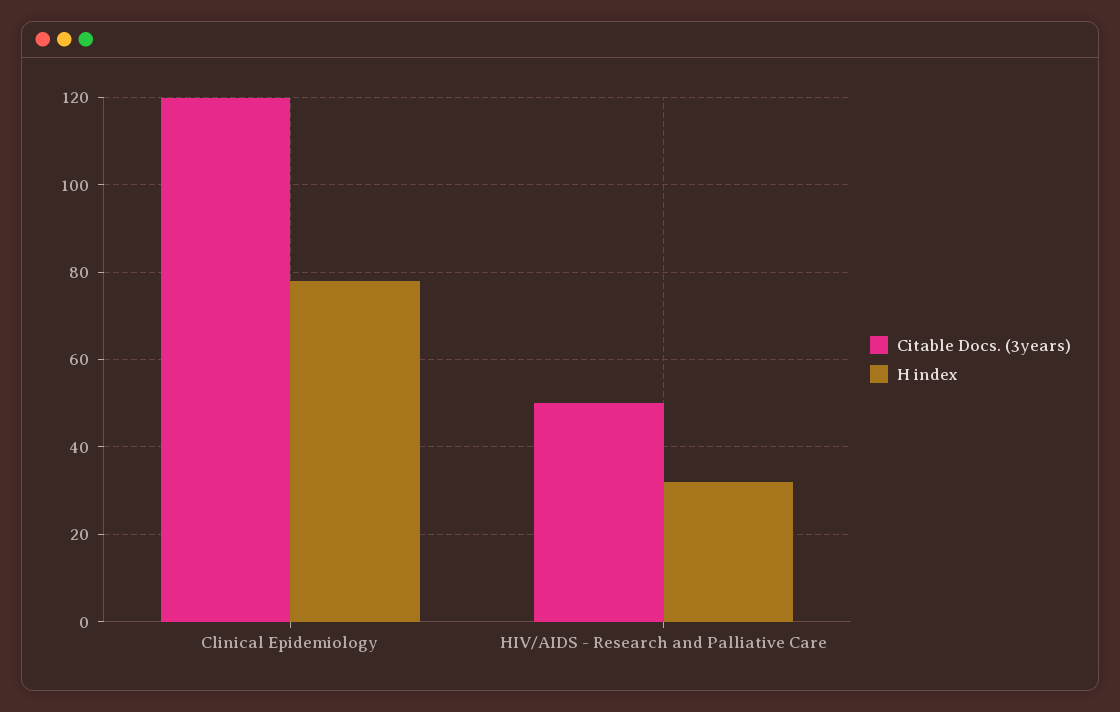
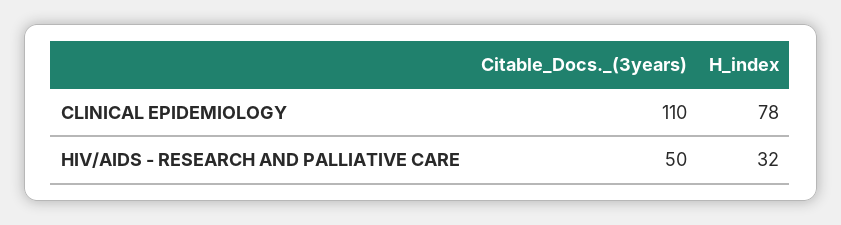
Citable Docs. (3years), Clinical Epidemiology: 120 -> 110

